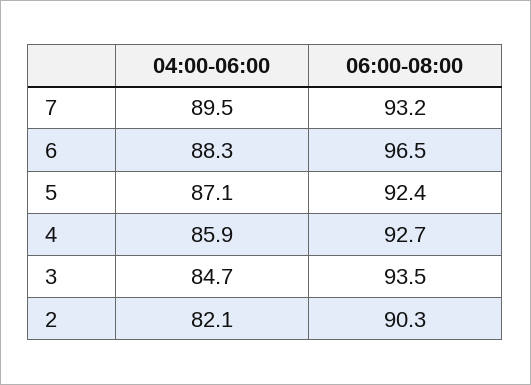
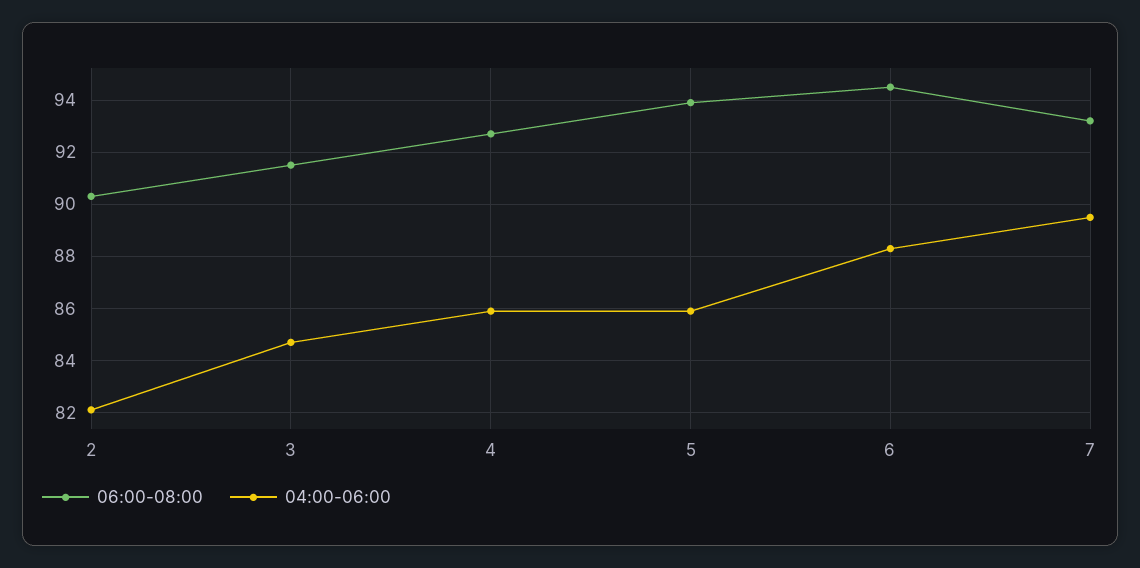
06:00-08:00, 6: 96.5 -> 94.5
04:00-06:00, 5: 87.1 -> 86
06:00-08:00, 5: 92.4 -> 94
06:00-08:00, 3: 93.5 -> 91.5

